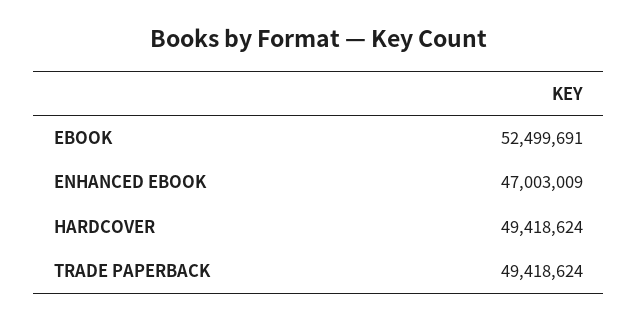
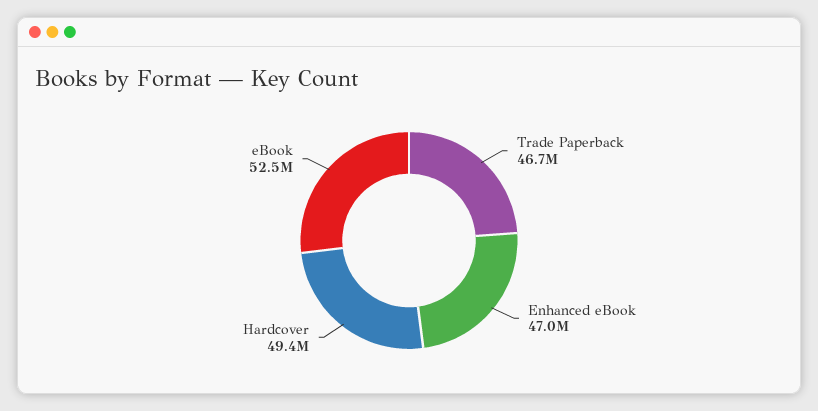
TRADE PAPERBACK: 49418624 -> 46700000

